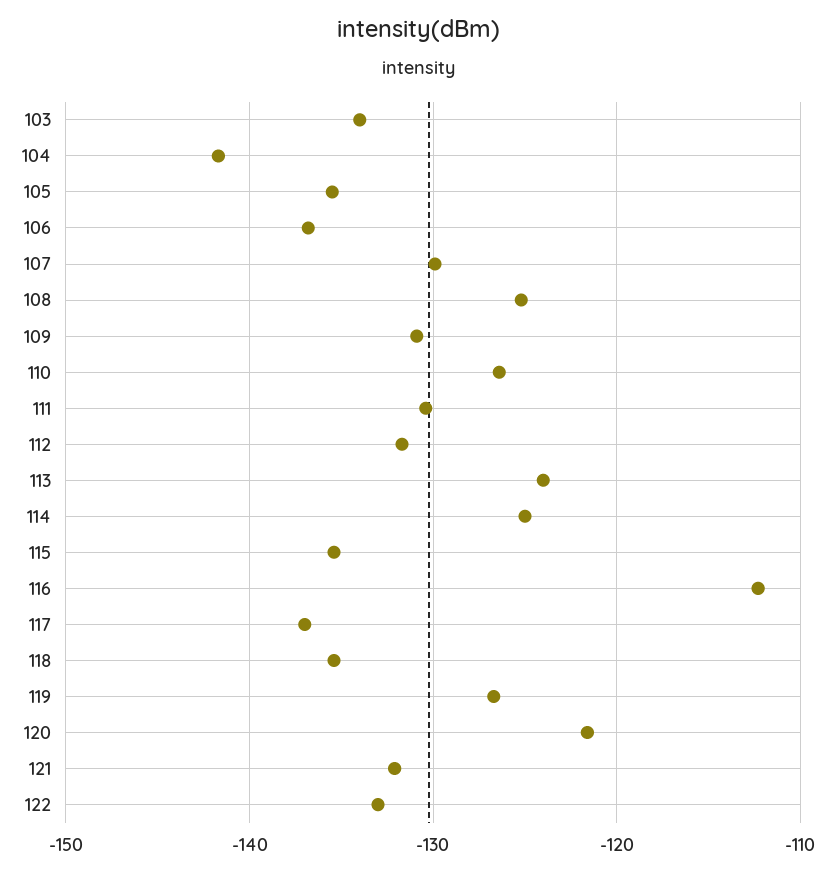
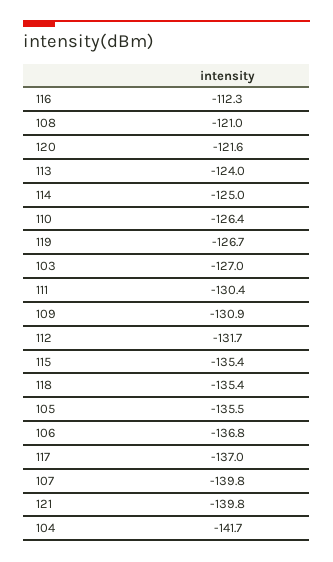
103: -134 -> -127
107: -130 -> -139.8
108: -125 -> -121
121: -132 -> -139.8
122: -133 -> none

